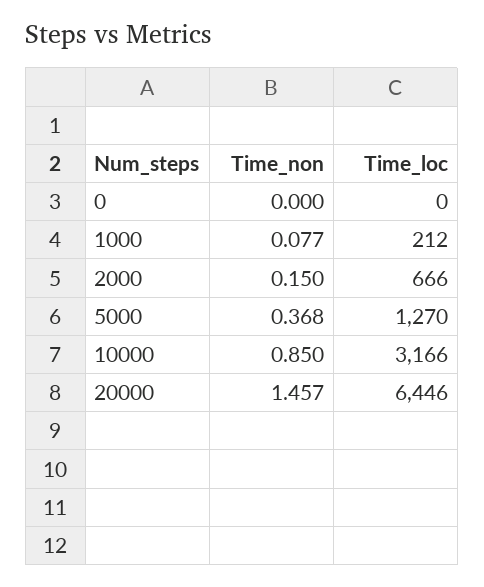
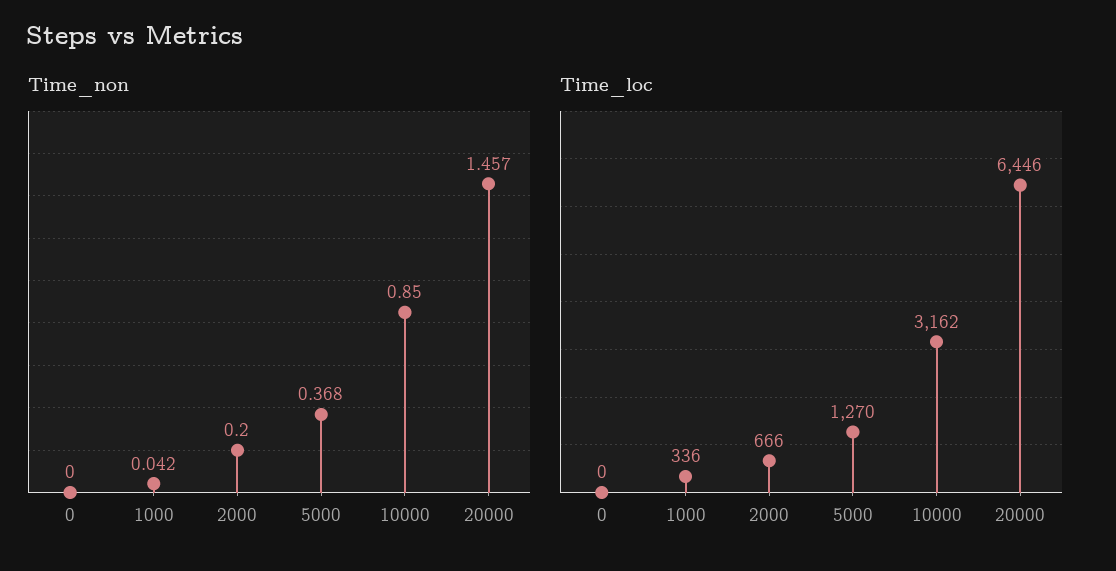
Time_non, 1000: 0.077 -> 0.042
Time_loc, 1000: 212 -> 336
Time_non, 2000: 0.15 -> 0.2
Time_loc, 10000: 3166 -> 3162

